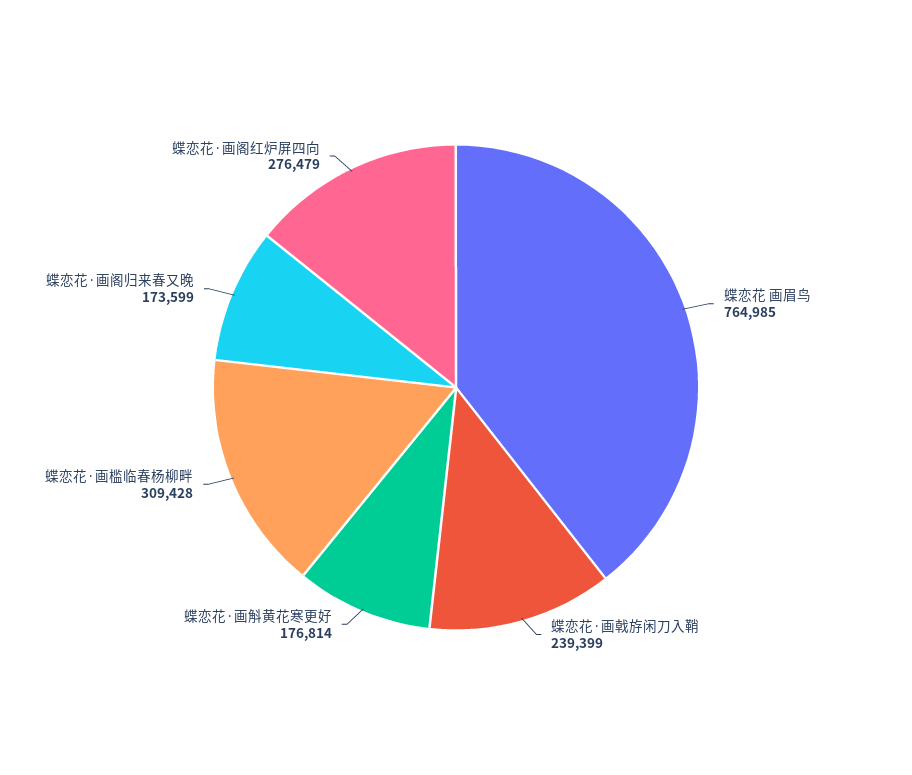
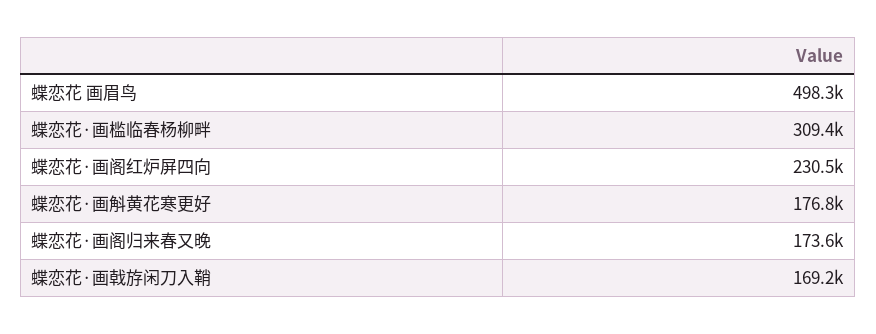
蝶恋花 画眉鸟: 764985 -> 498300
蝶恋花·画戟斿闲刀入鞘: 239399 -> 169200
蝶恋花·画阁红炉屏四向: 276479 -> 230500

